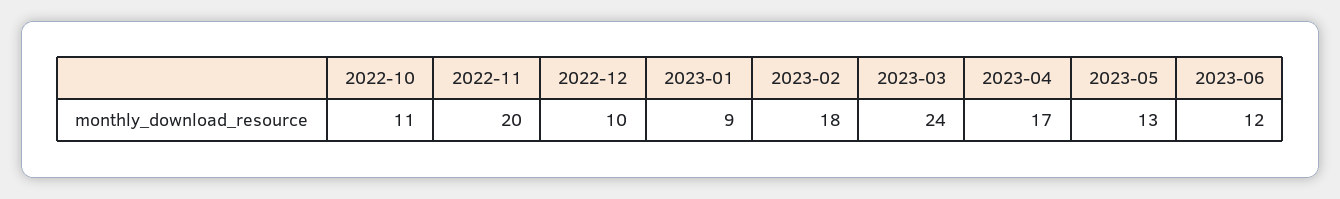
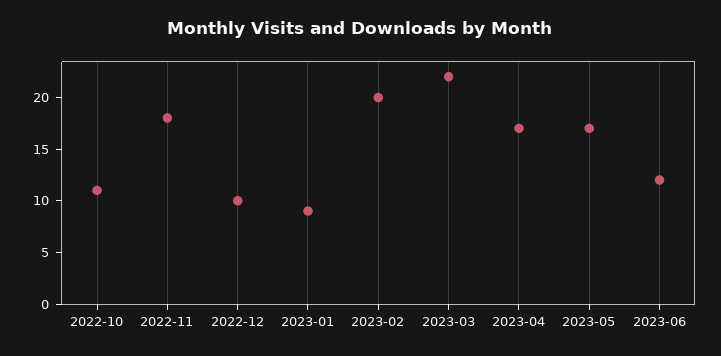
2022-11: 20 -> 18
2023-02: 18 -> 20
2023-03: 24 -> 22
2023-05: 13 -> 17

